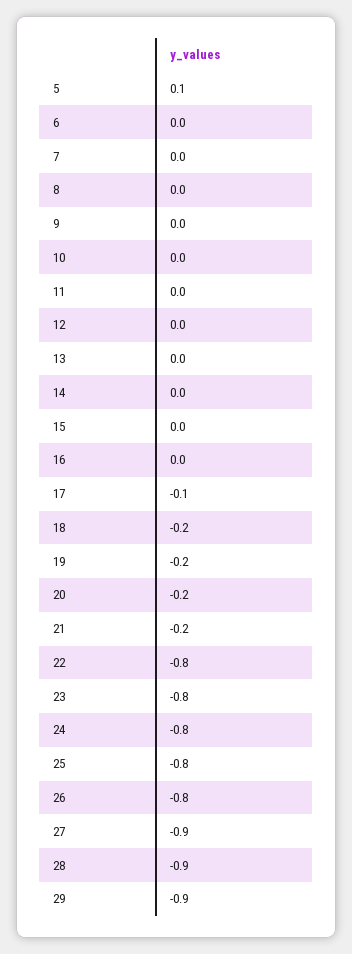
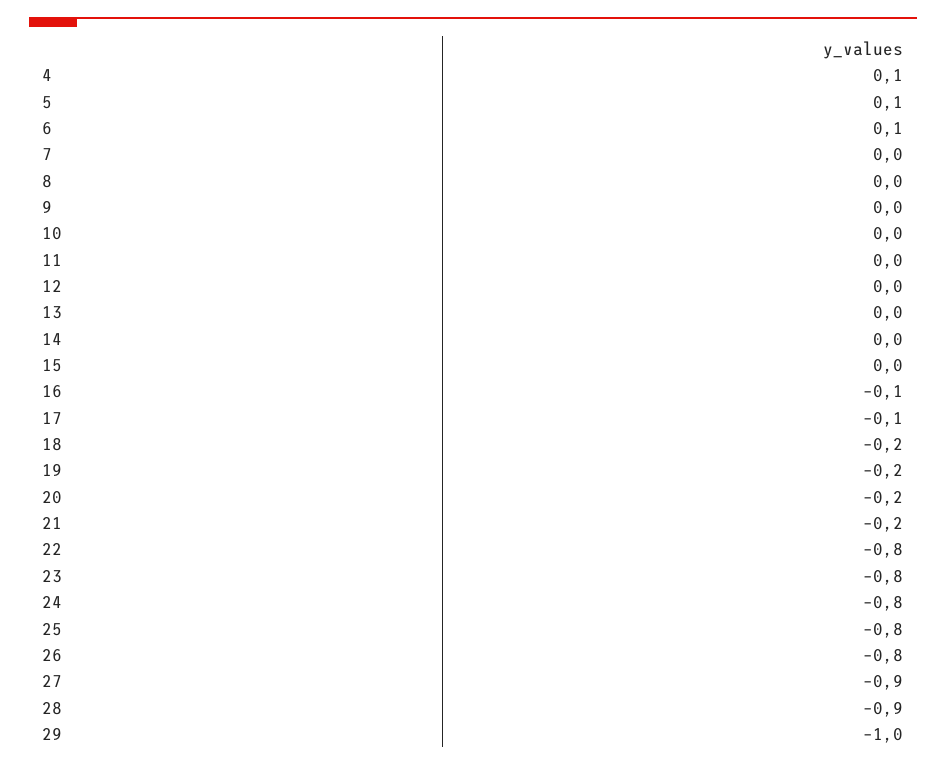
6: 0 -> 0.1
16: 0 -> -0.1
29: -0.9 -> -1
4: none -> 0.1

